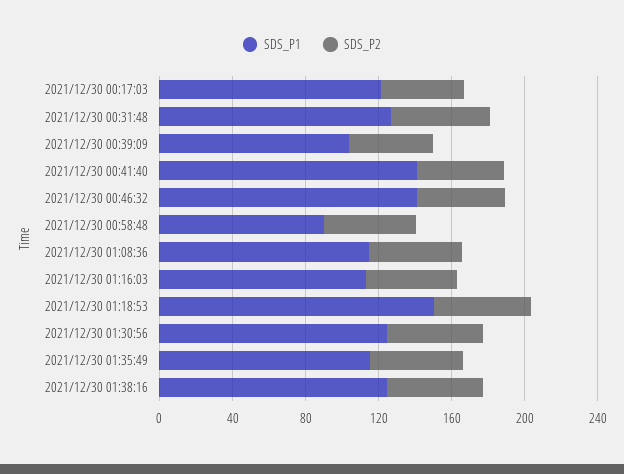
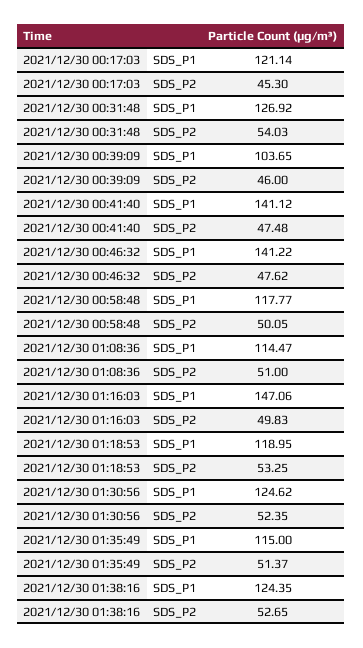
SDS_P1, 2021/12/30 00:58:48: 90 -> 117.77
SDS_P1, 2021/12/30 01:16:03: 110 -> 147.06
SDS_P1, 2021/12/30 01:18:53: 150 -> 118.95

